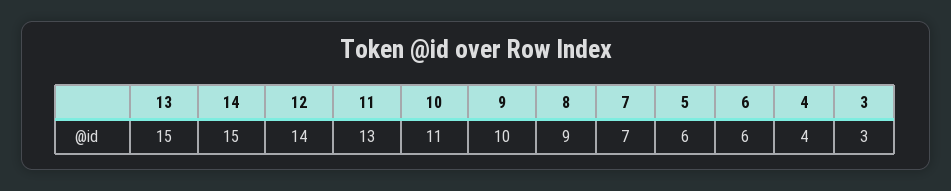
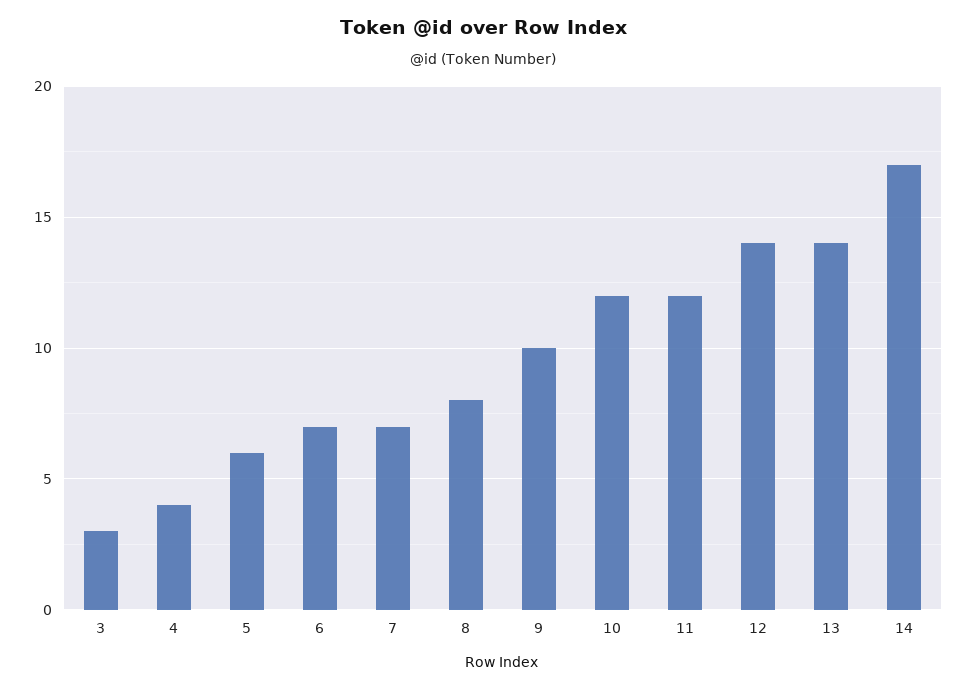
13: 15 -> 14
14: 15 -> 17
11: 13 -> 12
10: 11 -> 12
8: 9 -> 8
6: 6 -> 7

